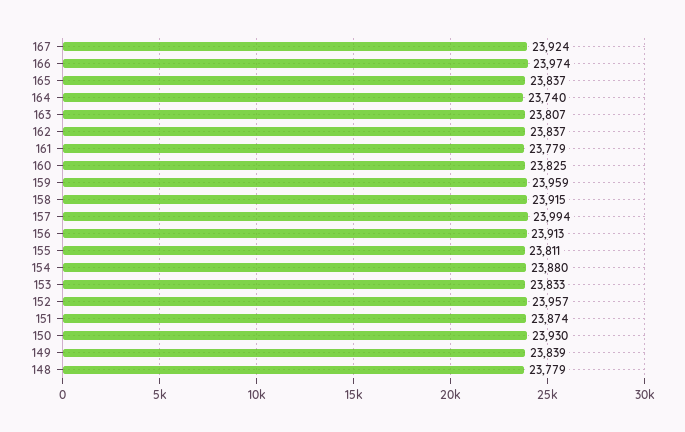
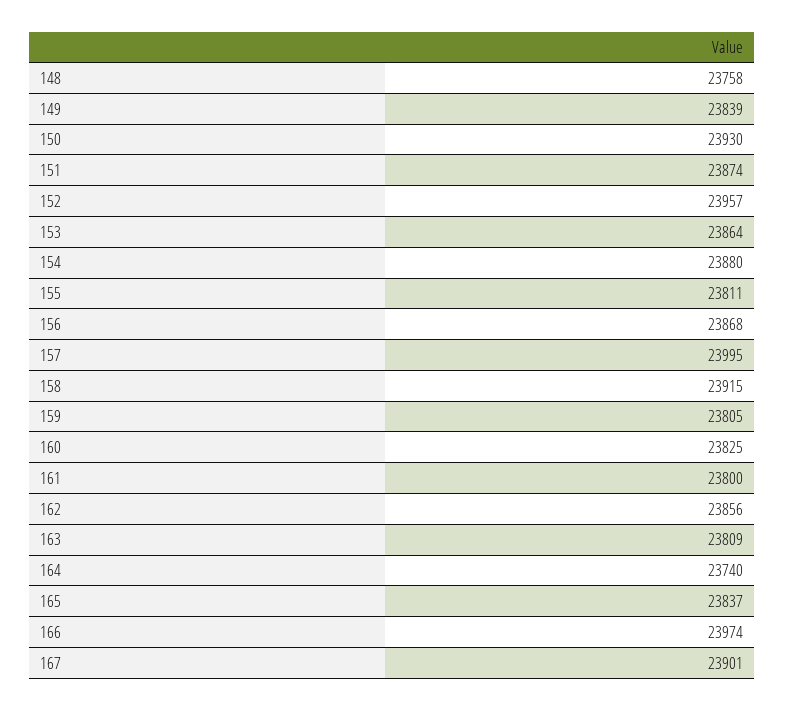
167: 23924 -> 23901
163: 23807 -> 23809
162: 23837 -> 23856
161: 23779 -> 23800
159: 23959 -> 23805
157: 23994 -> 23995
156: 23913 -> 23868
153: 23833 -> 23864
148: 23779 -> 23758

